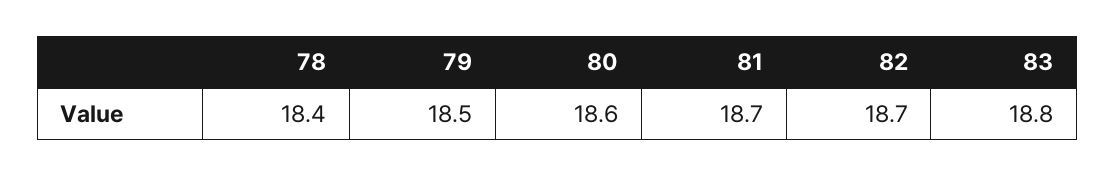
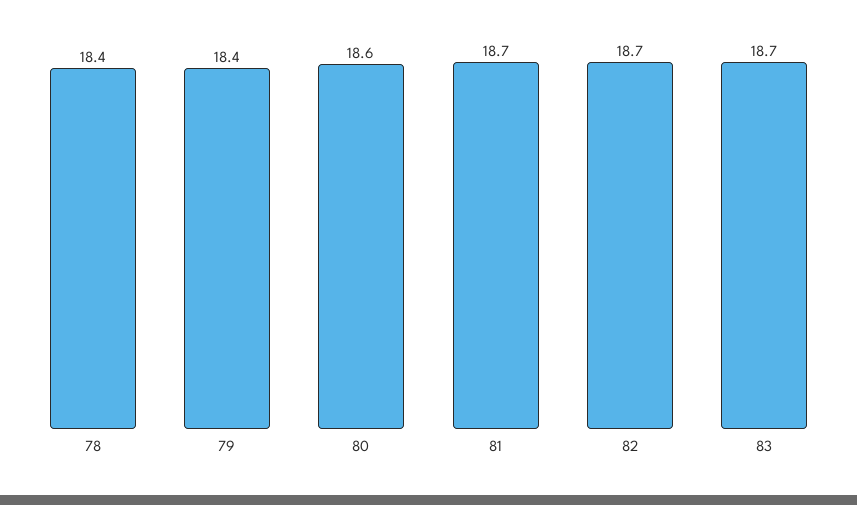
79: 18.5 -> 18.4
83: 18.8 -> 18.7

